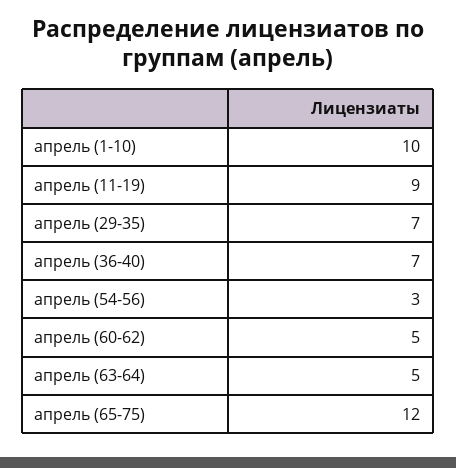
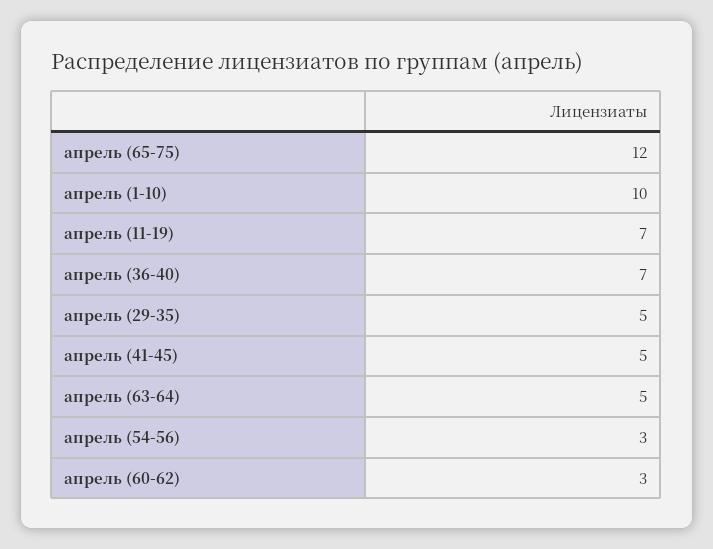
апрель (11-19): 9 -> 7
апрель (29-35): 7 -> 5
апрель (60-62): 5 -> 3
апрель (41-45): none -> 5

